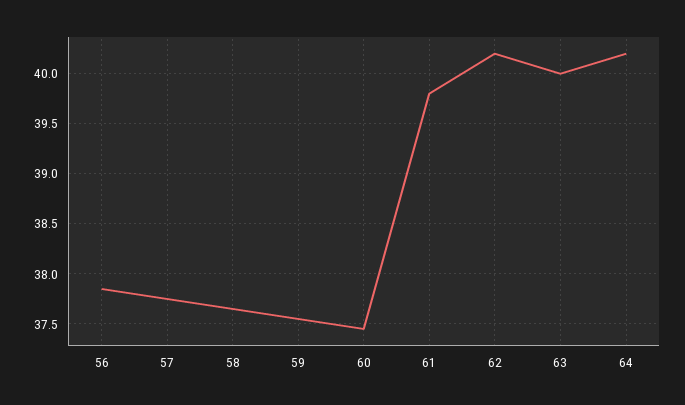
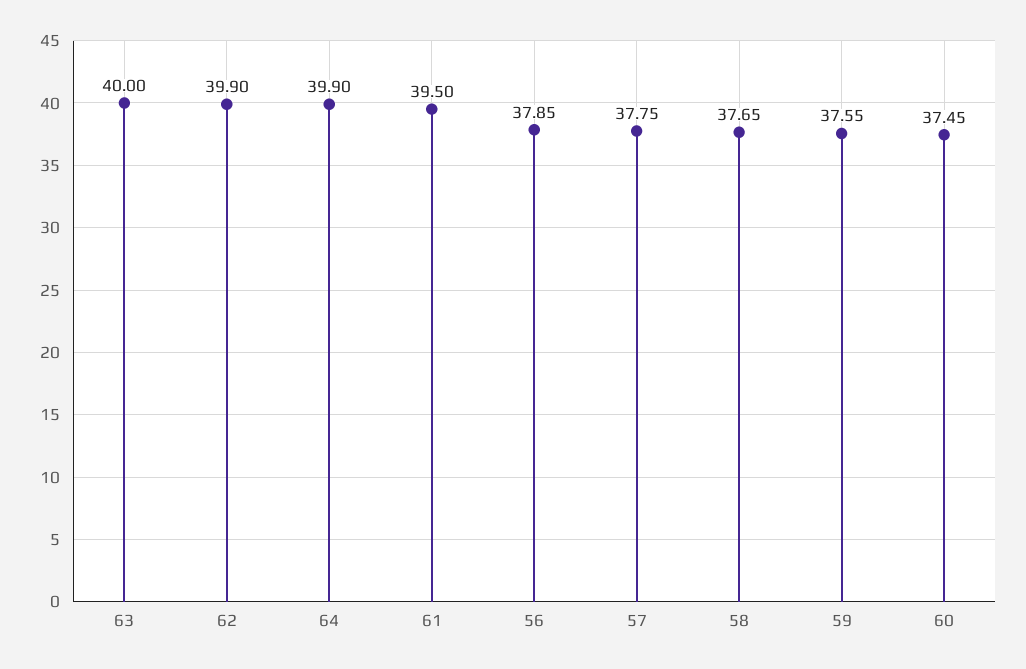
61: 39.8 -> 39.5
62: 40.2 -> 39.9
64: 40.2 -> 39.9

